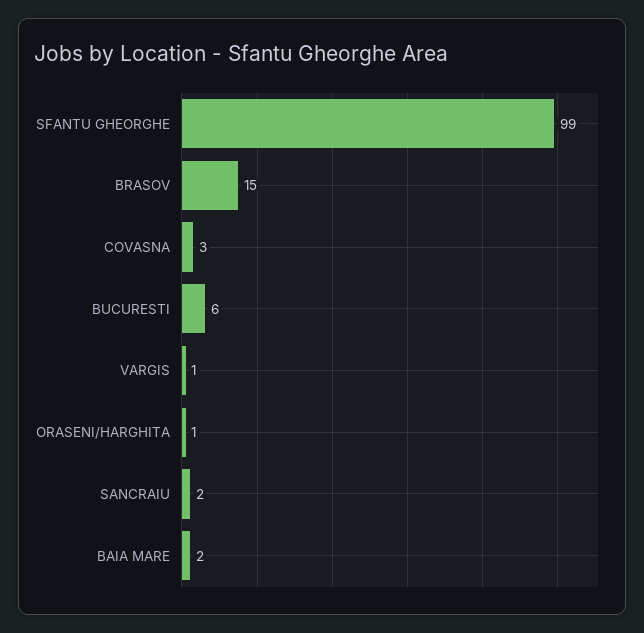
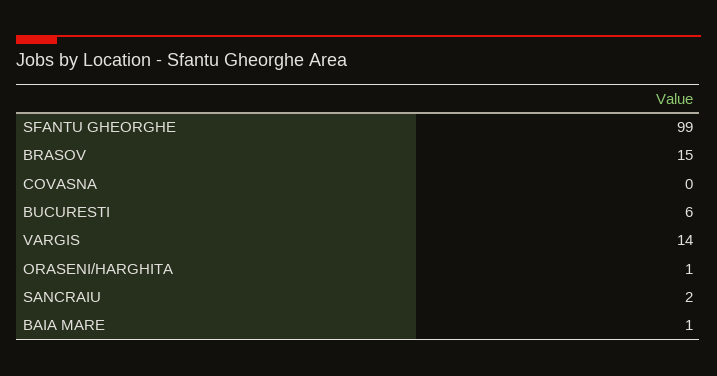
COVASNA: 3 -> 0
VARGIS: 1 -> 14
BAIA MARE: 2 -> 1

